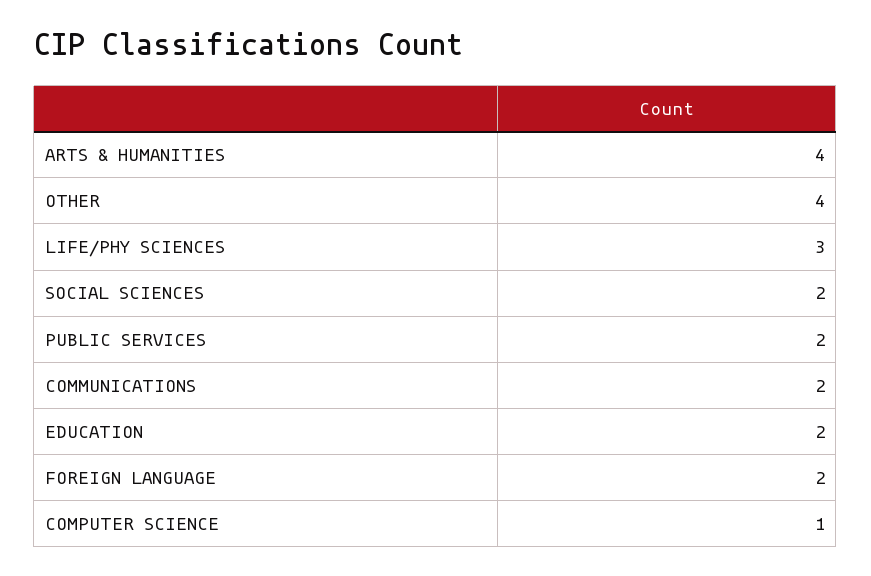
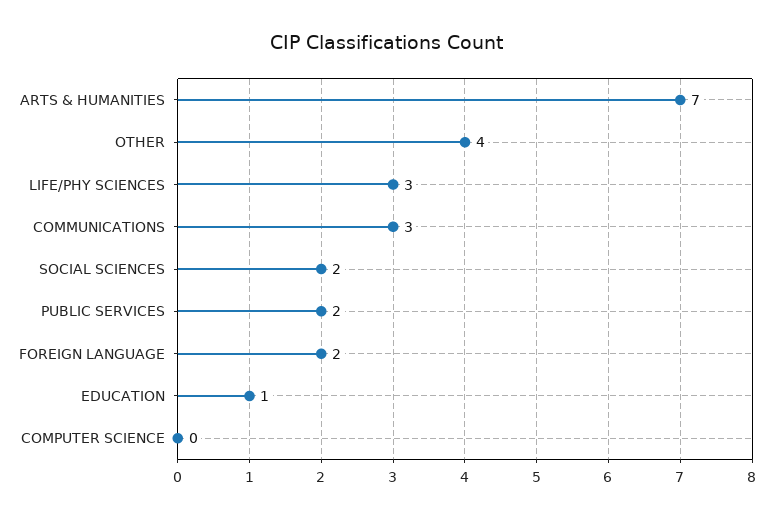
ARTS & HUMANITIES: 4 -> 7
COMMUNICATIONS: 2 -> 3
EDUCATION: 2 -> 1
COMPUTER SCIENCE: 1 -> 0

